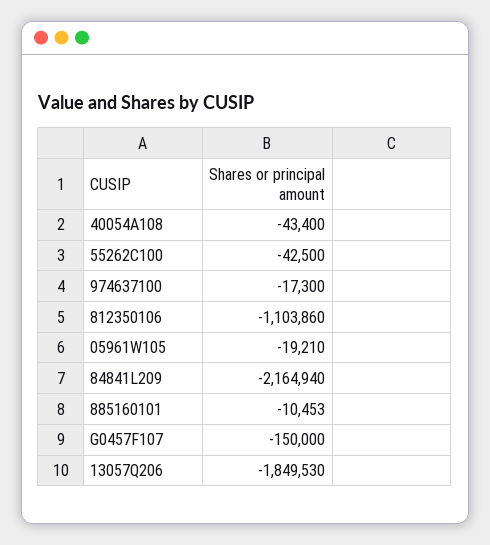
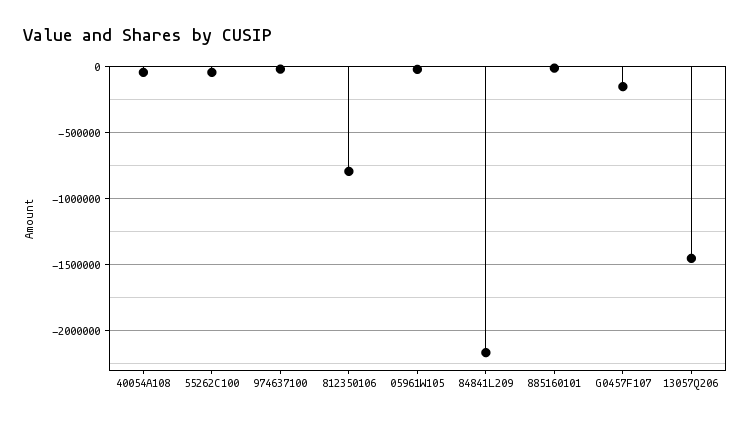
812350106: -1103860 -> -800000
13057Q206: -1849530 -> -1450000

